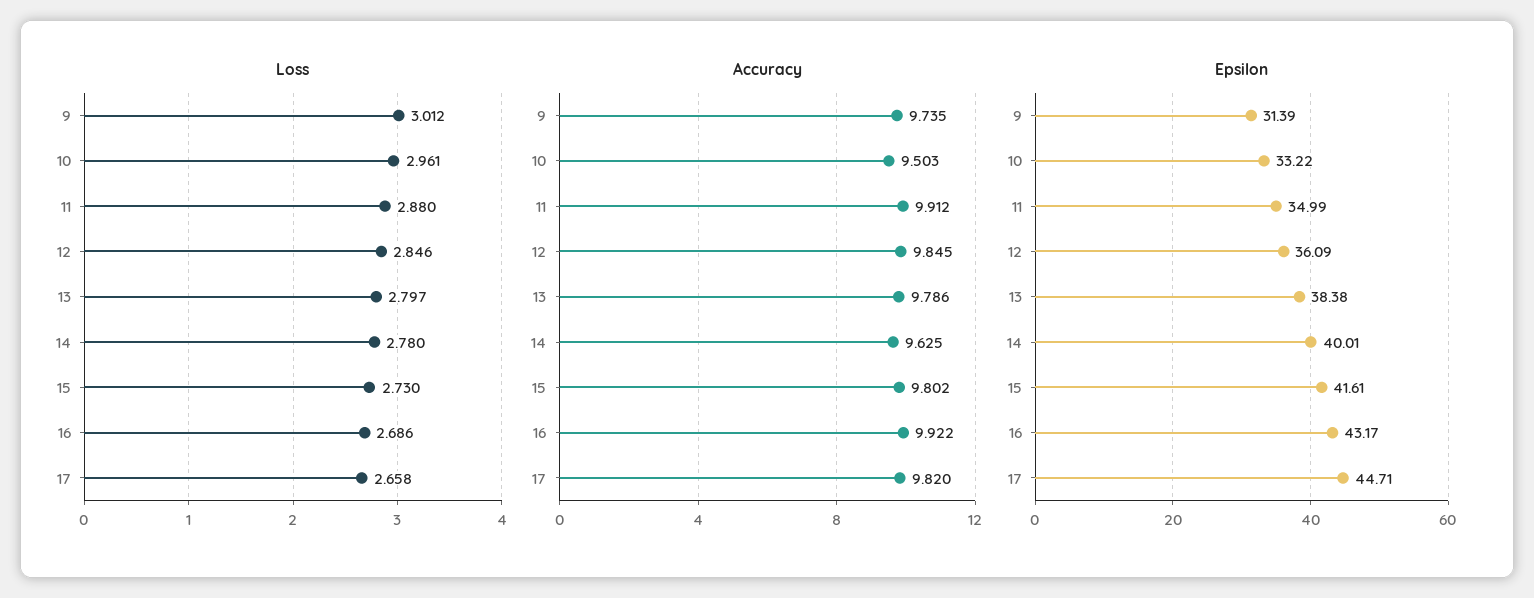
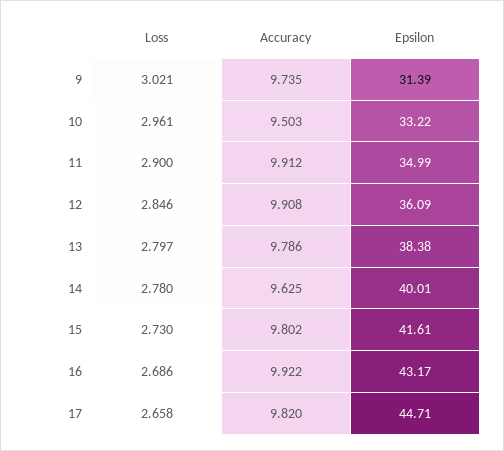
Loss, 9: 3.012 -> 3.021
Loss, 11: 2.88 -> 2.9
Accuracy, 12: 9.845 -> 9.908

